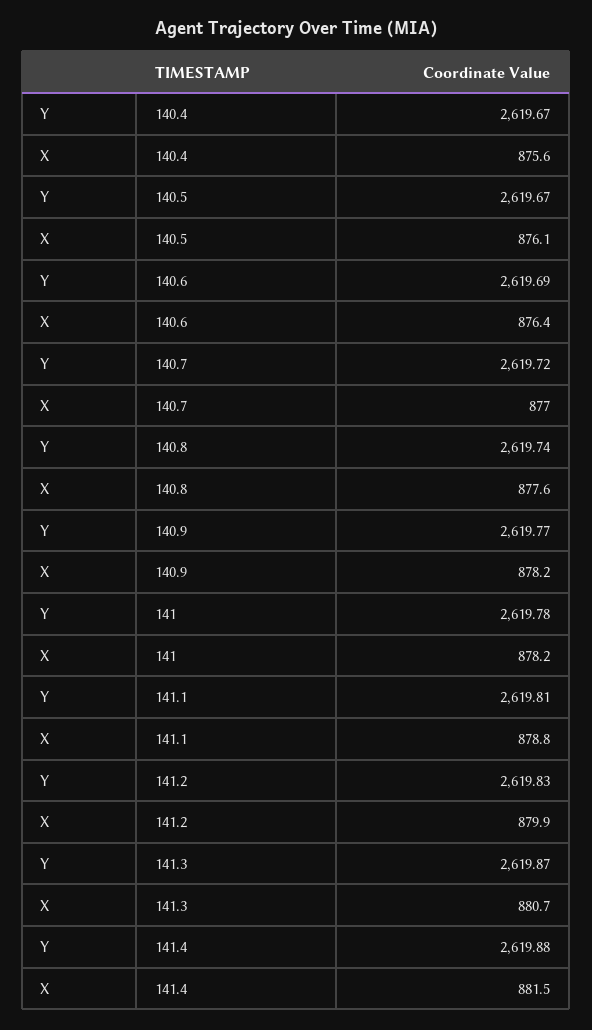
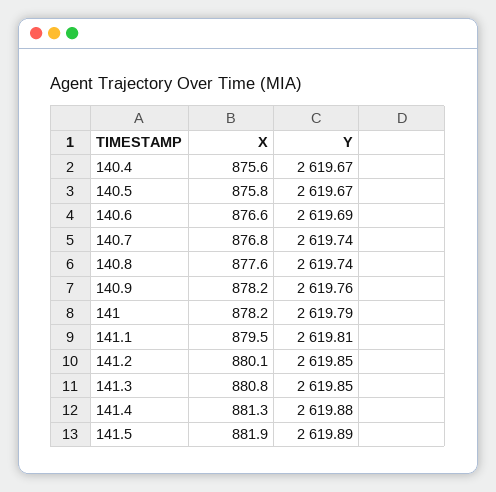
X, 140.5: 876.1 -> 875.8
X, 140.6: 876.4 -> 876.6
Y, 140.7: 2619.72 -> 2619.74
X, 140.7: 877 -> 876.8
Y, 140.9: 2619.77 -> 2619.76
Y, 141: 2619.78 -> 2619.79
X, 141.1: 878.8 -> 879.5
Y, 141.2: 2619.83 -> 2619.85
X, 141.2: 879.9 -> 880.1
Y, 141.3: 2619.87 -> 2619.85
X, 141.3: 880.7 -> 880.8
X, 141.4: 881.5 -> 881.3
X, 141.5: none -> 881.9
Y, 141.5: none -> 2619.89

